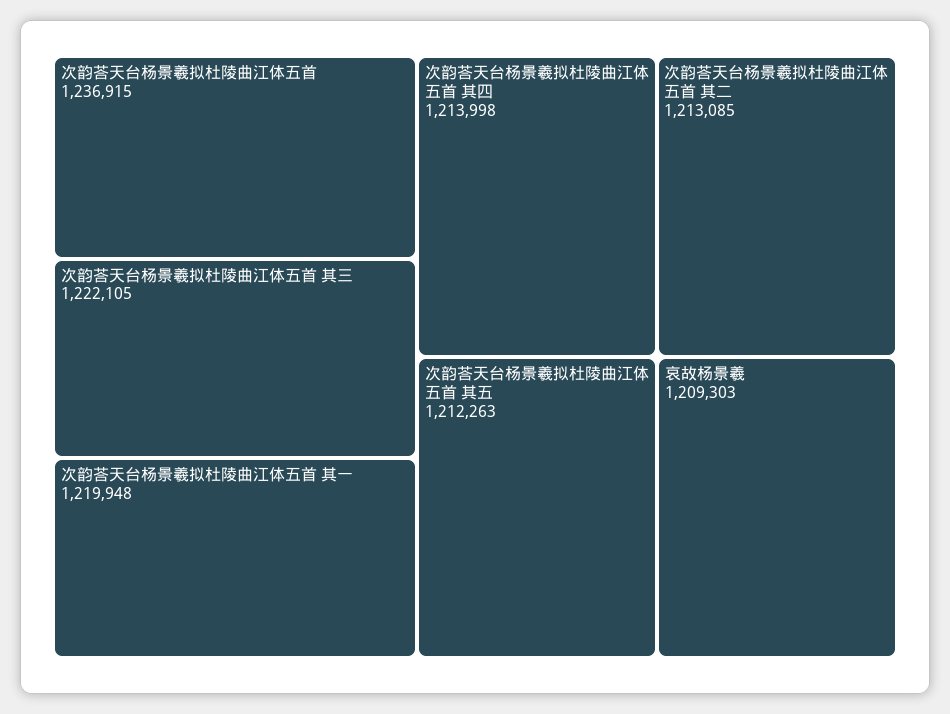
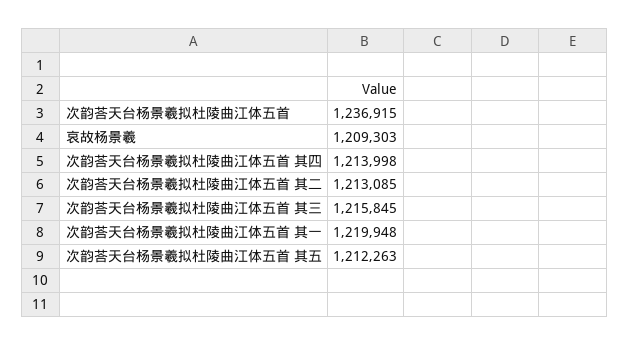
次韵荅天台杨景羲拟杜陵曲江体五首 其三: 1222105 -> 1215845

